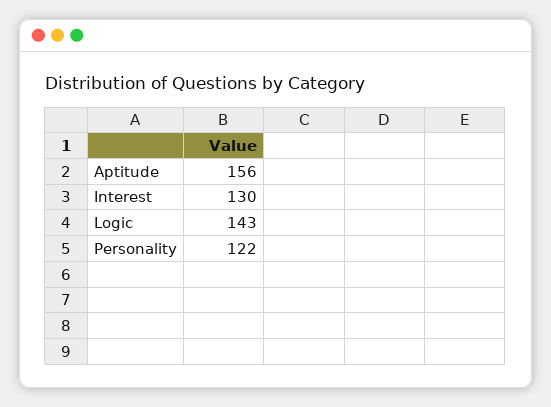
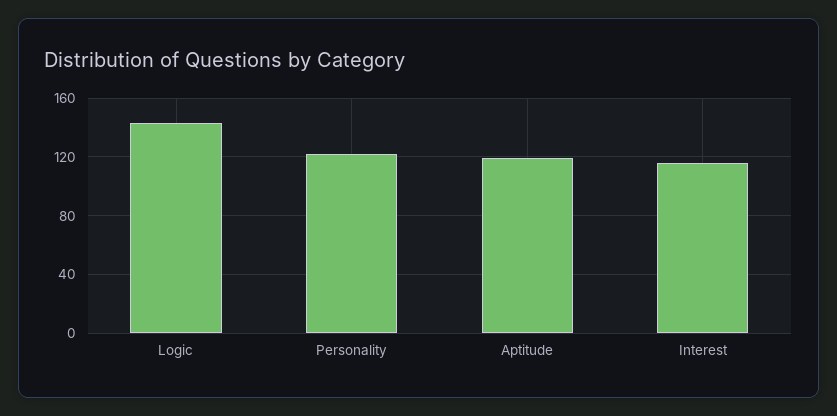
Aptitude: 156 -> 120
Interest: 130 -> 115

